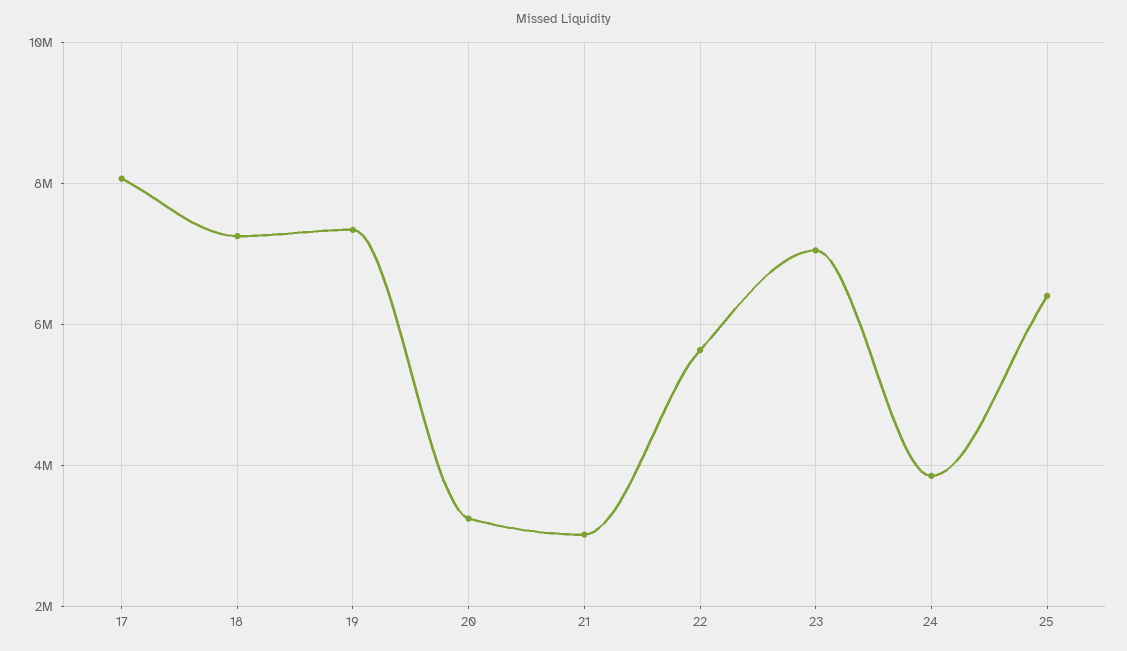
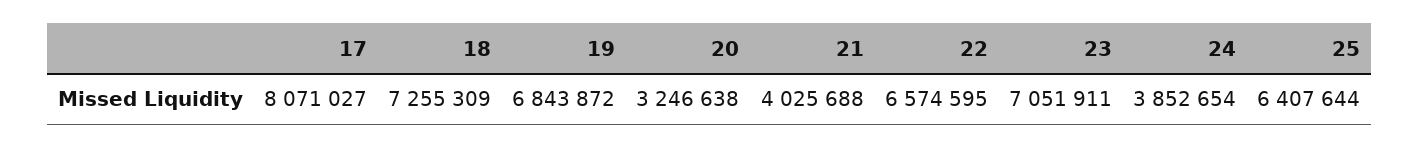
19: 7400000 -> 6843872
21: 3000000 -> 4025688
22: 5600000 -> 6574595

